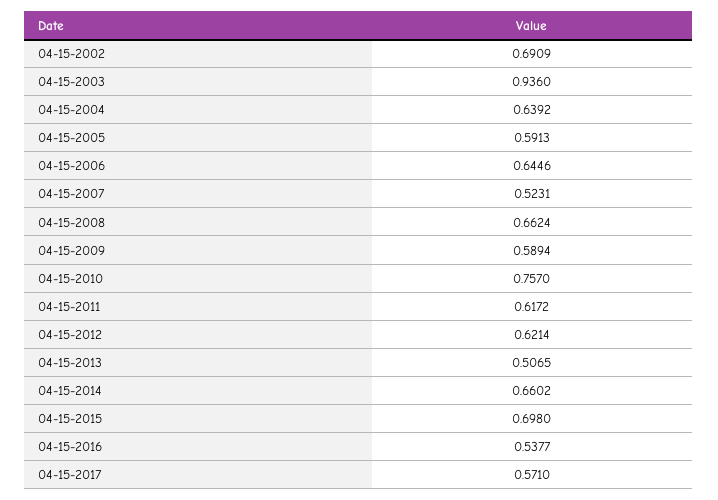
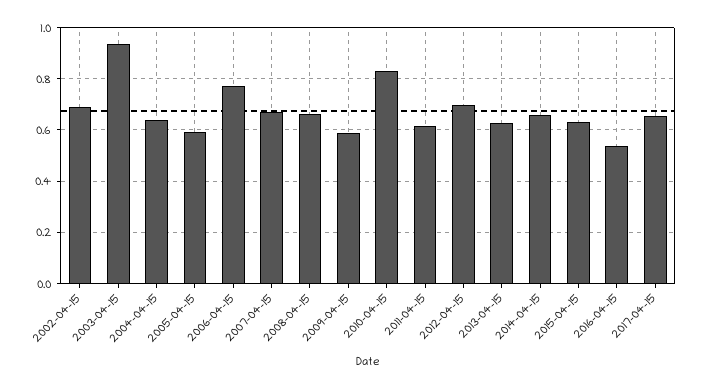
04-15-2006: 0.6446 -> 0.775
04-15-2007: 0.5231 -> 0.675
04-15-2010: 0.757 -> 0.825
04-15-2012: 0.6214 -> 0.7
04-15-2013: 0.5065 -> 0.625
04-15-2015: 0.698 -> 0.625
04-15-2017: 0.571 -> 0.65

